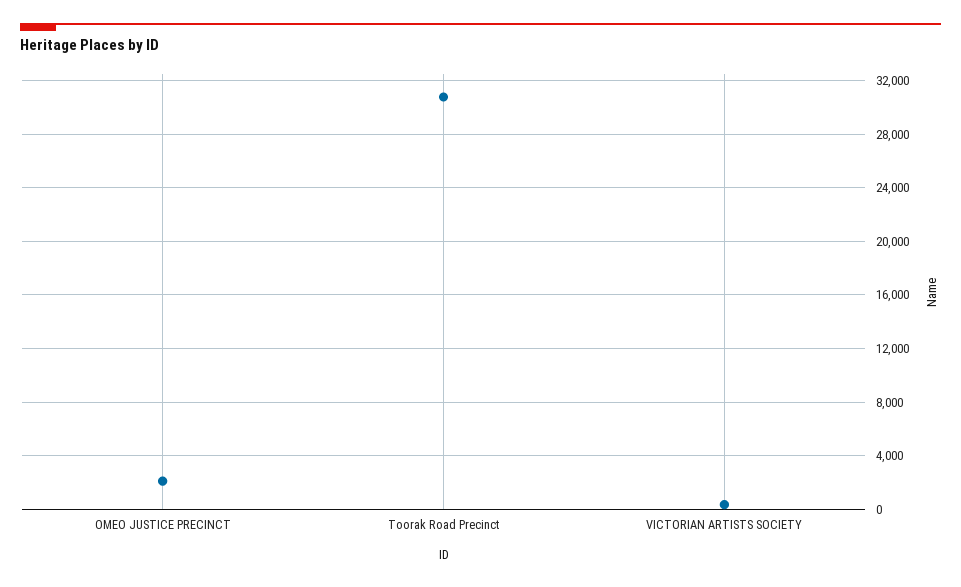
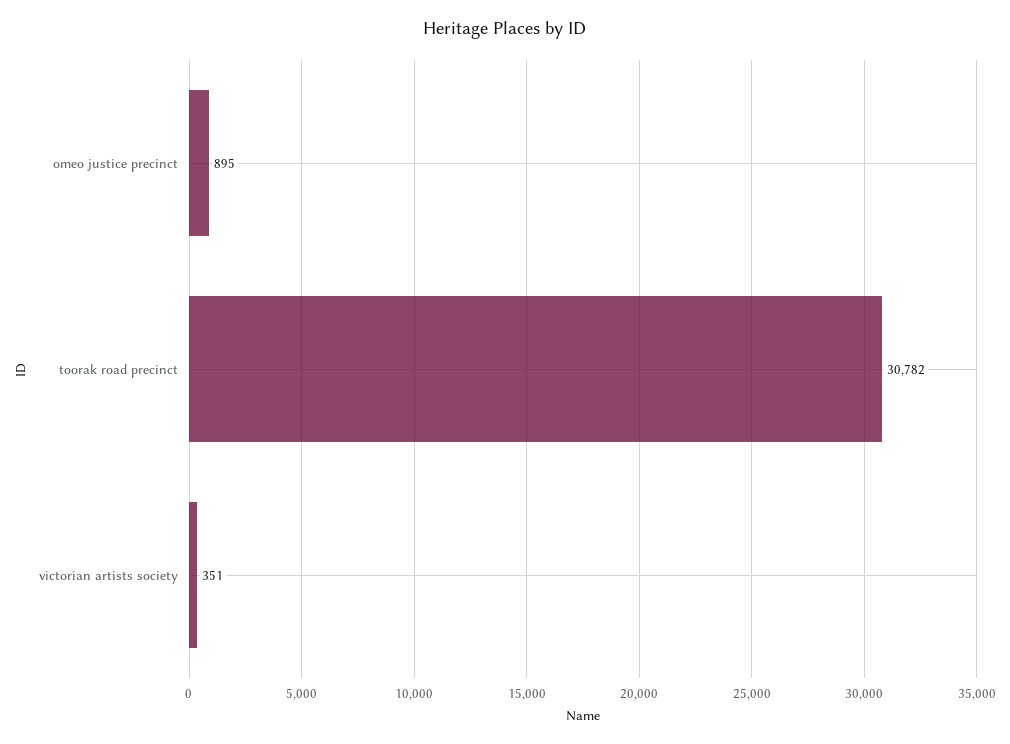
OMEO JUSTICE PRECINCT: 2000 -> 895

